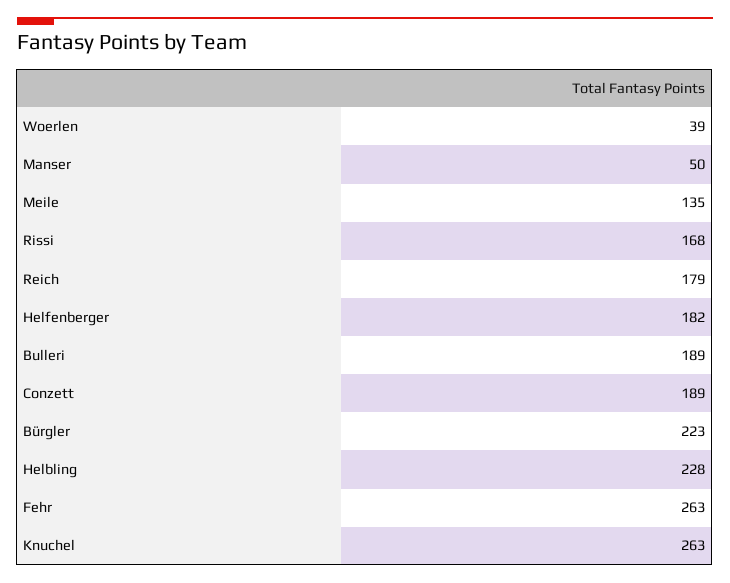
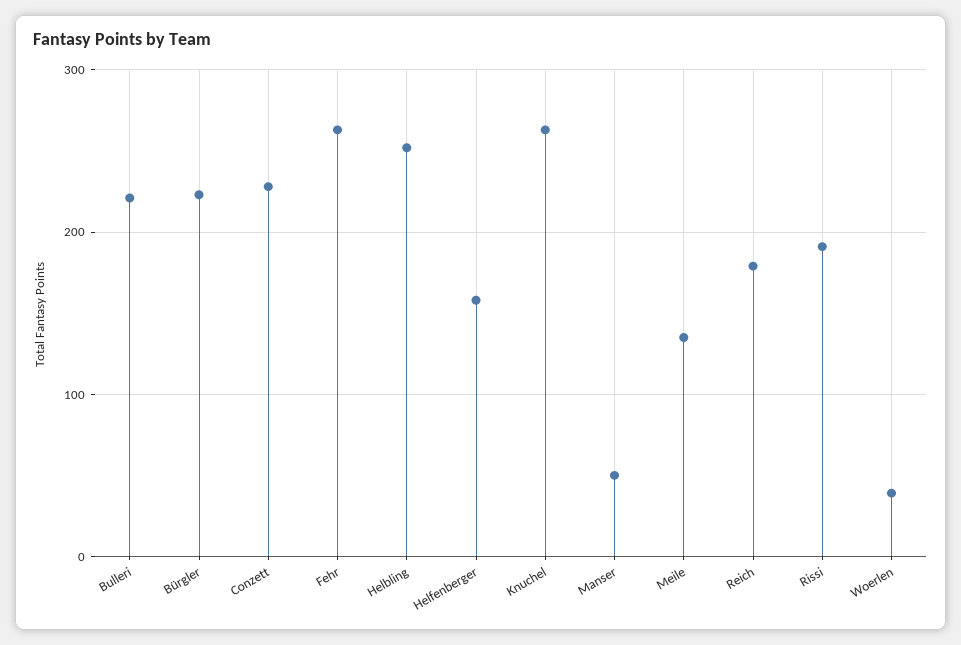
Rissi: 168 -> 190
Helfenberger: 182 -> 160
Bulleri: 189 -> 220
Conzett: 189 -> 230
Helbling: 228 -> 250

